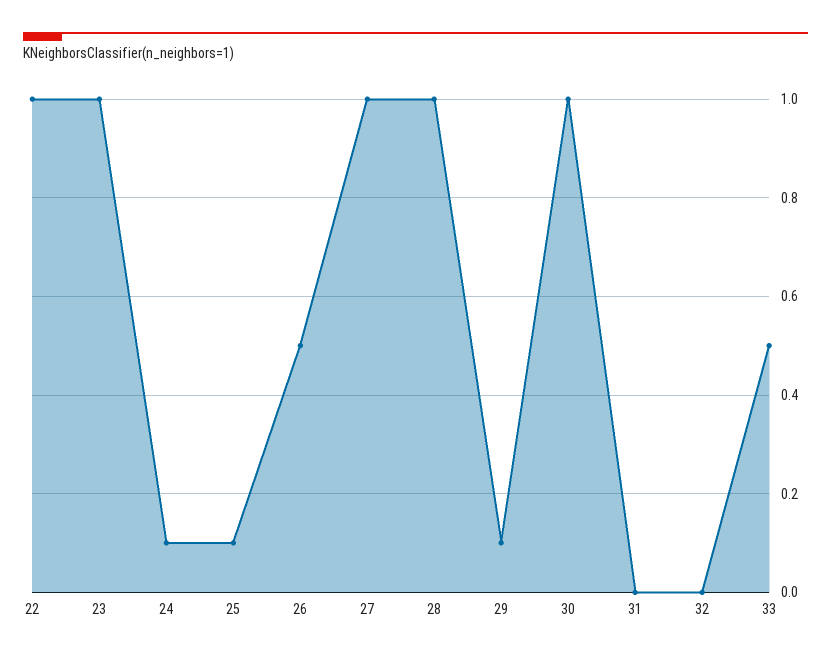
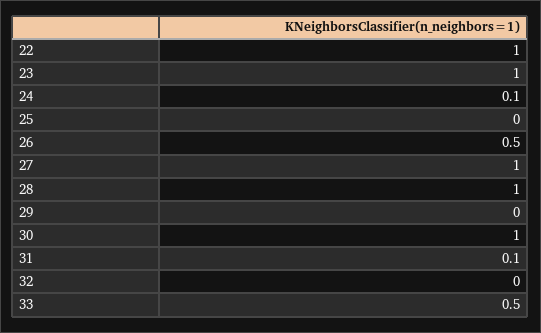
25: 0.1 -> 0
29: 0.1 -> 0
31: 0 -> 0.1

